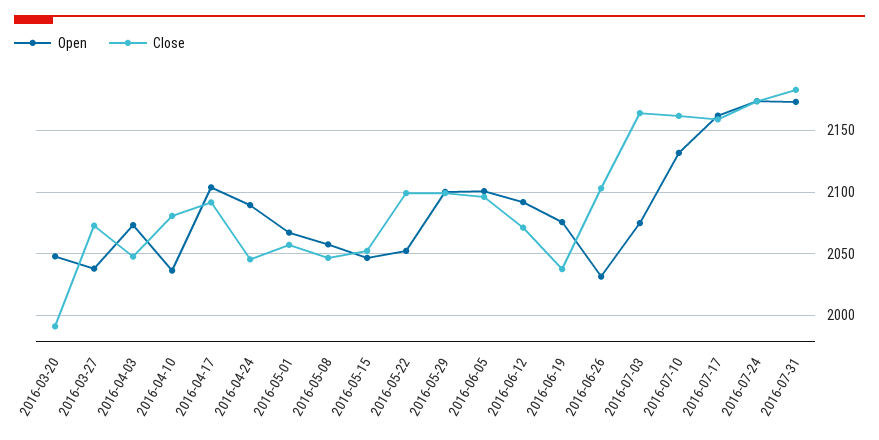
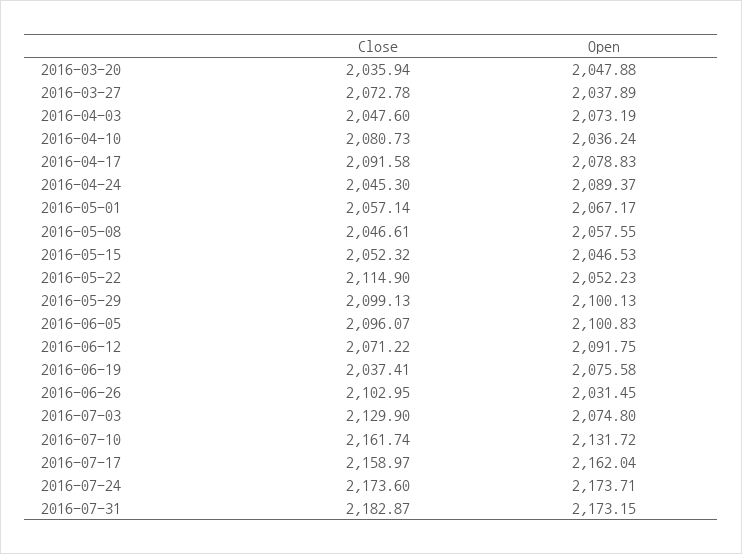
Close, 2016-03-20: 1990 -> 2035.94
Open, 2016-04-17: 2105 -> 2078.83
Close, 2016-05-22: 2100 -> 2114.9
Close, 2016-07-03: 2165 -> 2129.9

